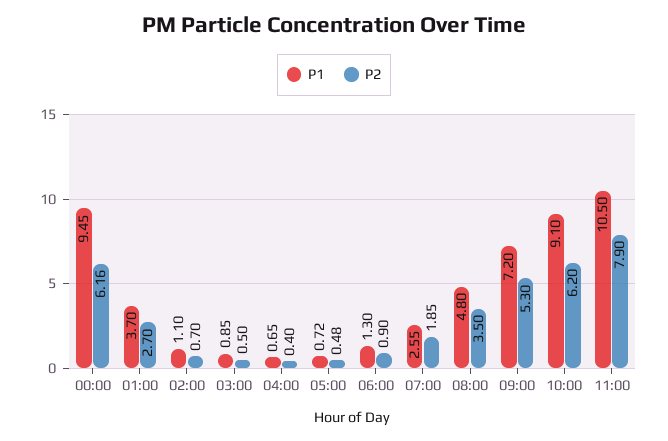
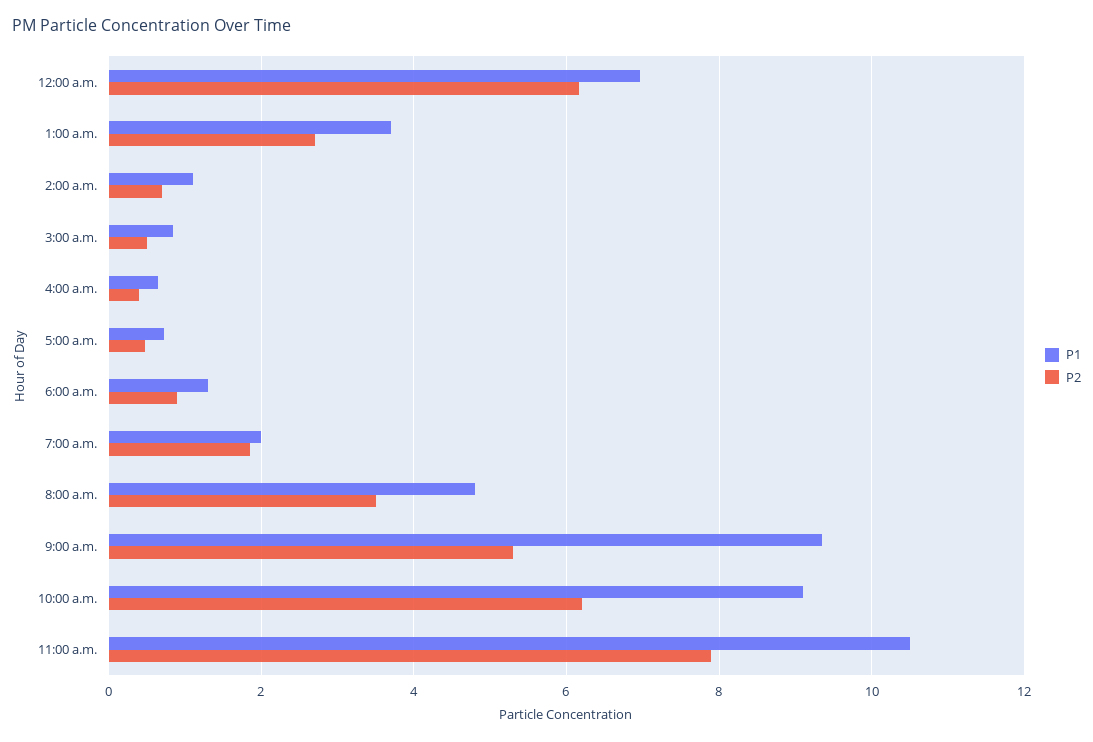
P1, 00:00: 9.45 -> 7
P1, 07:00: 2.55 -> 2
P1, 09:00: 7.2 -> 9.4

